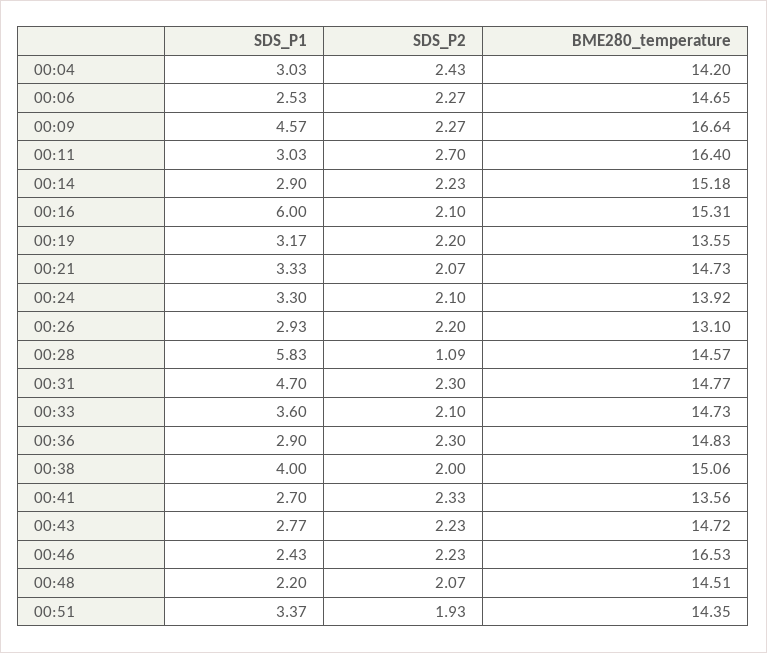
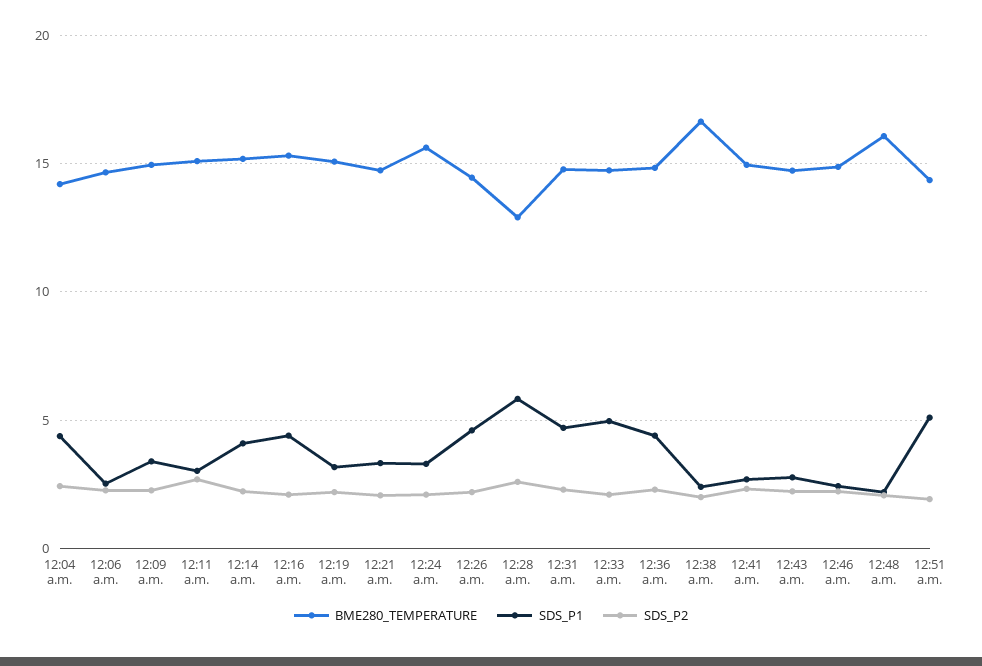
SDS_P1, 00:04: 3.03 -> 4.5
SDS_P1, 00:09: 4.57 -> 3.5
BME280_temperature, 00:09: 16.64 -> 15
BME280_temperature, 00:11: 16.4 -> 15
SDS_P1, 00:14: 2.9 -> 4
SDS_P1, 00:16: 6 -> 4.5
BME280_temperature, 00:19: 13.55 -> 15
BME280_temperature, 00:24: 13.92 -> 15.5
SDS_P1, 00:26: 2.93 -> 4.5
BME280_temperature, 00:26: 13.1 -> 14.5
SDS_P2, 00:28: 1.09 -> 2.5
BME280_temperature, 00:28: 14.57 -> 13
SDS_P1, 00:33: 3.6 -> 5
SDS_P1, 00:36: 2.9 -> 4.5
SDS_P1, 00:38: 4 -> 2.5
BME280_temperature, 00:38: 15.06 -> 16.5
BME280_temperature, 00:41: 13.56 -> 15
BME280_temperature, 00:46: 16.53 -> 15
BME280_temperature, 00:48: 14.51 -> 16
SDS_P1, 00:51: 3.37 -> 5

